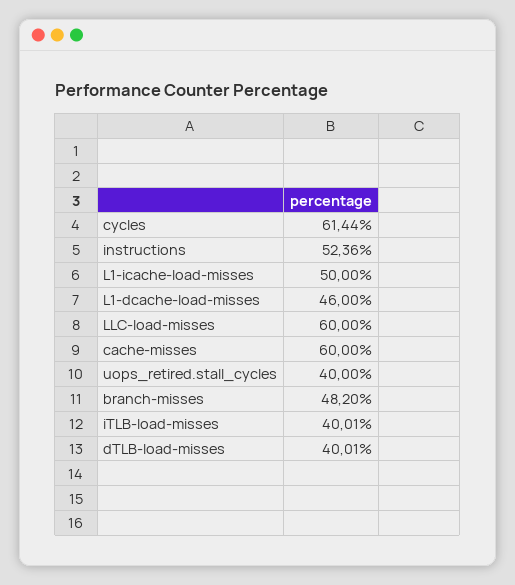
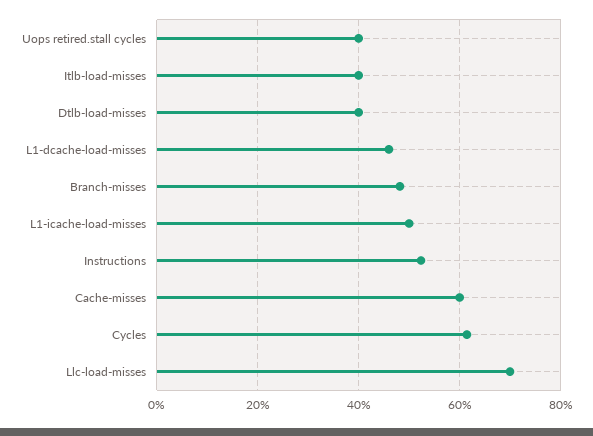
LLC-load-misses: 60 -> 70

